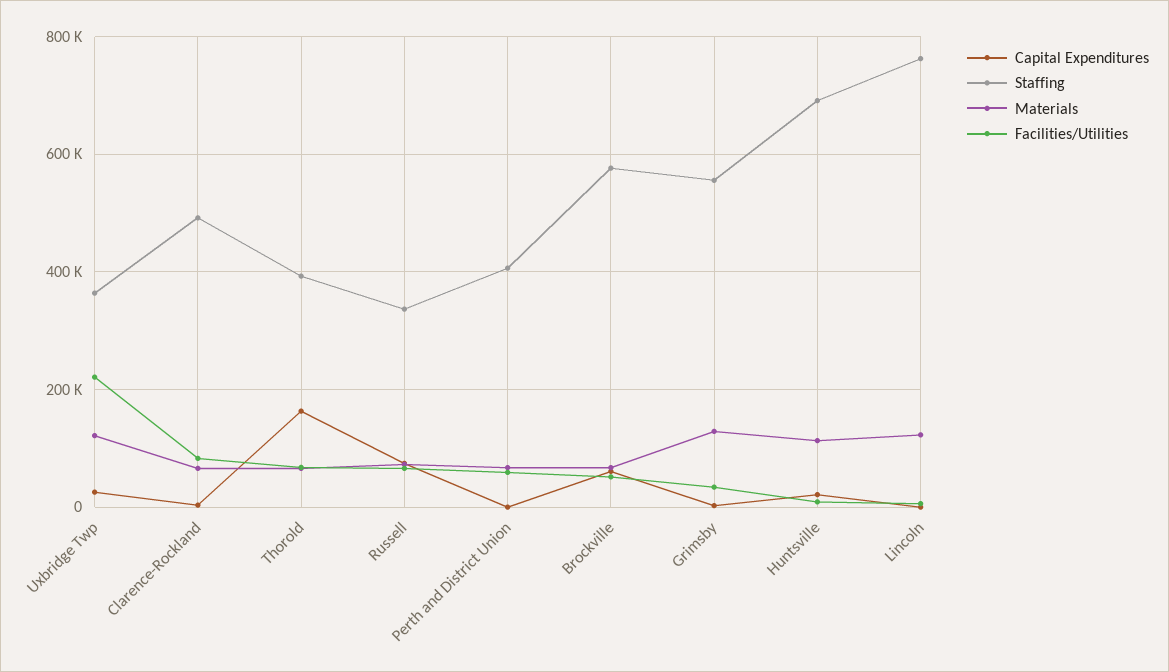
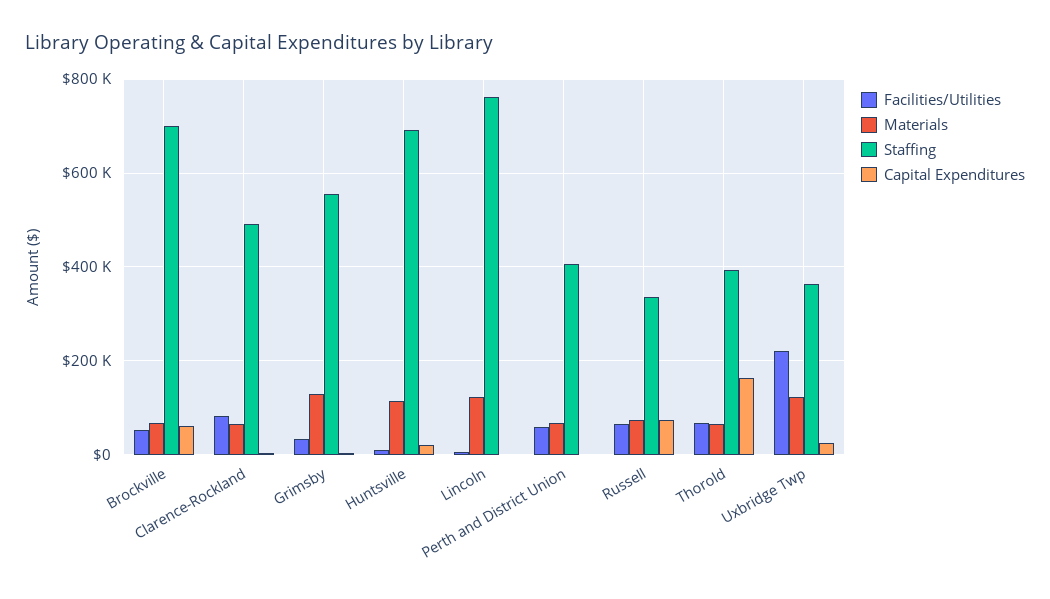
Staffing, Brockville: 580000 -> 700000

